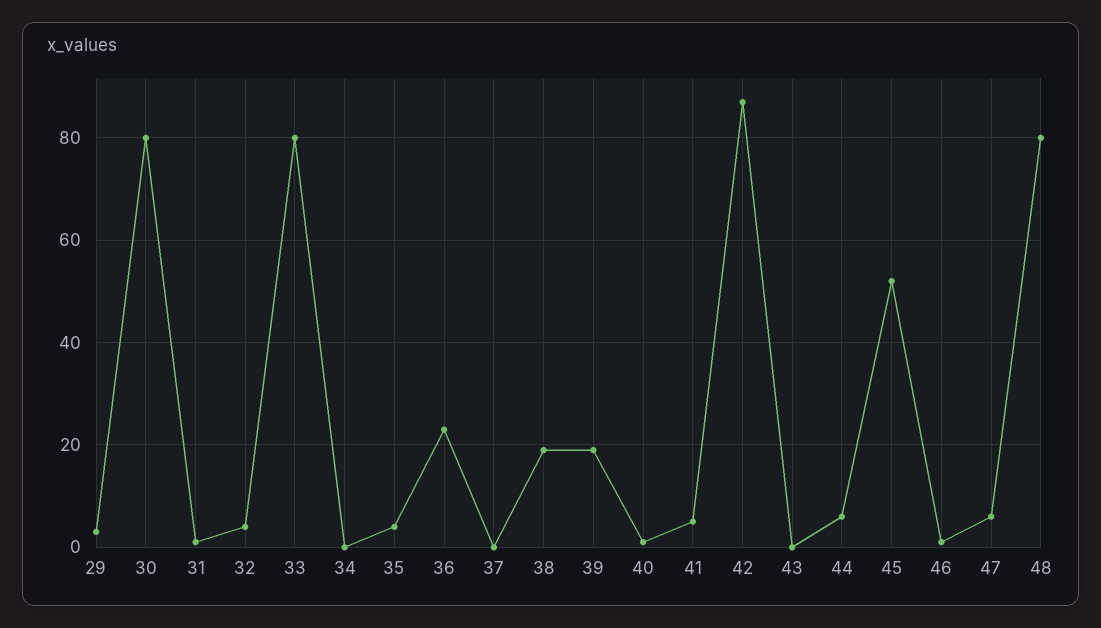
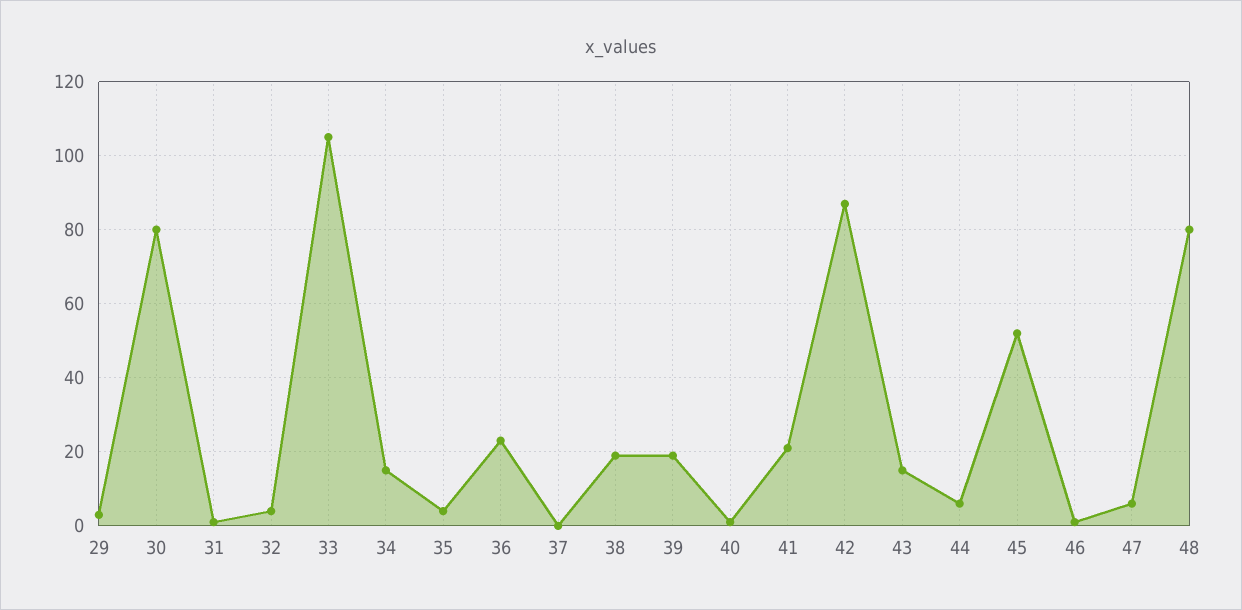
33: 80 -> 105
34: 0 -> 15
41: 5 -> 20
43: 0 -> 15

